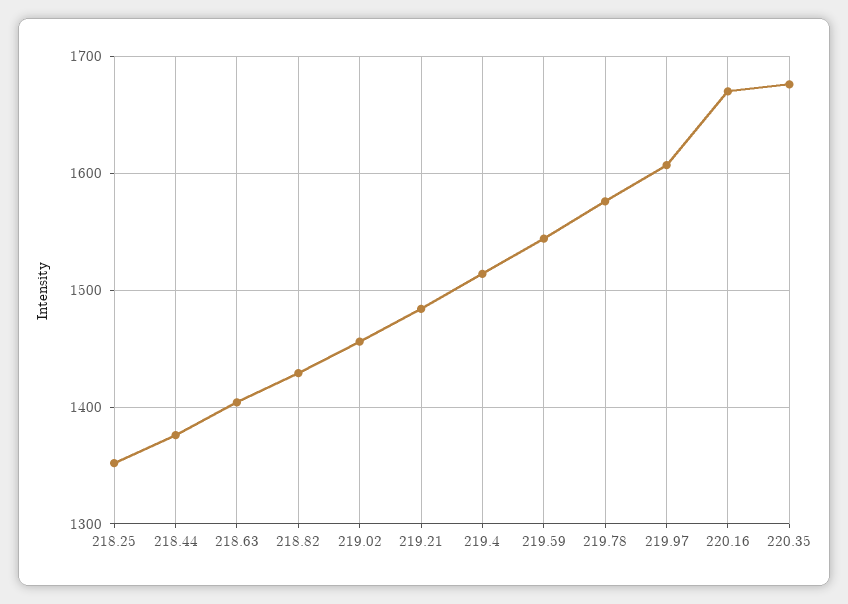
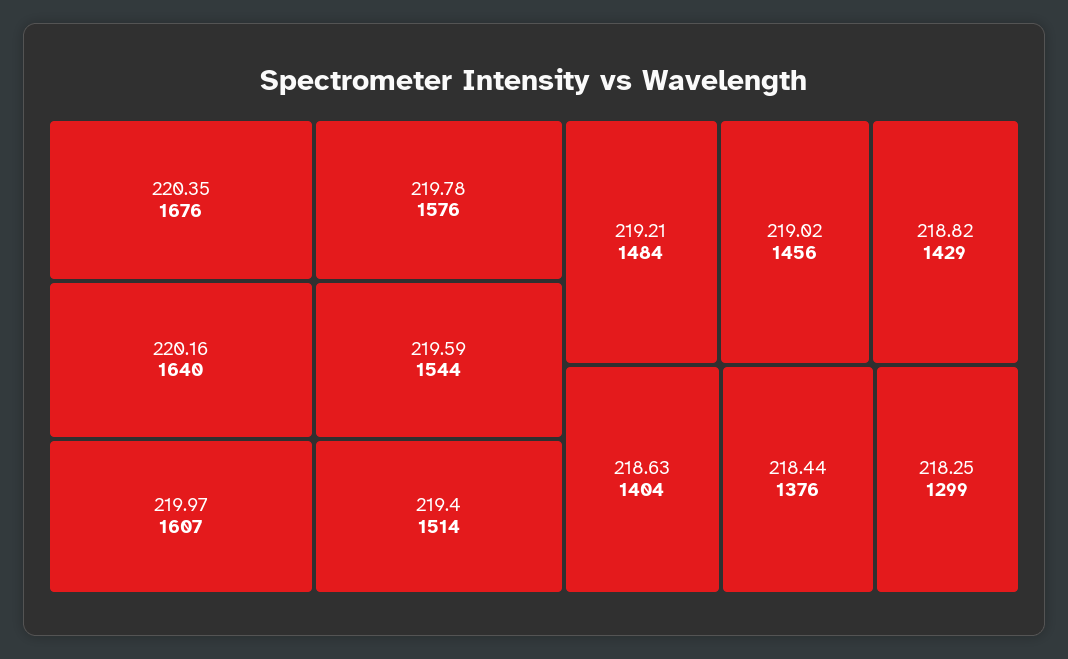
218.25: 1350 -> 1299
220.16: 1670 -> 1640

